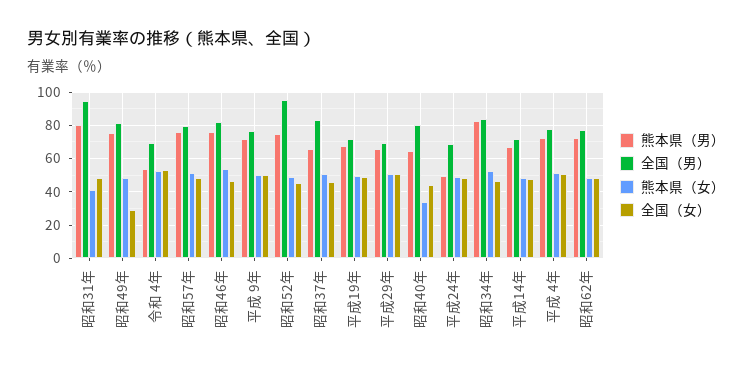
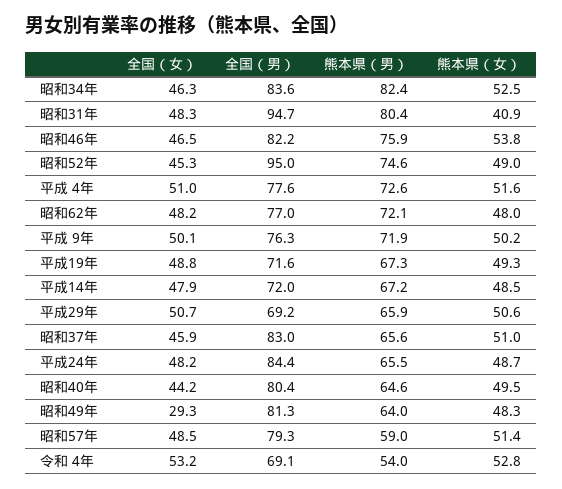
熊本県（男）, 昭和49年: 75 -> 64
熊本県（男）, 昭和57年: 75 -> 59
熊本県（女）, 昭和40年: 35 -> 49.5
熊本県（男）, 平成24年: 50 -> 65.5
全国（男）, 平成24年: 70 -> 84.4

